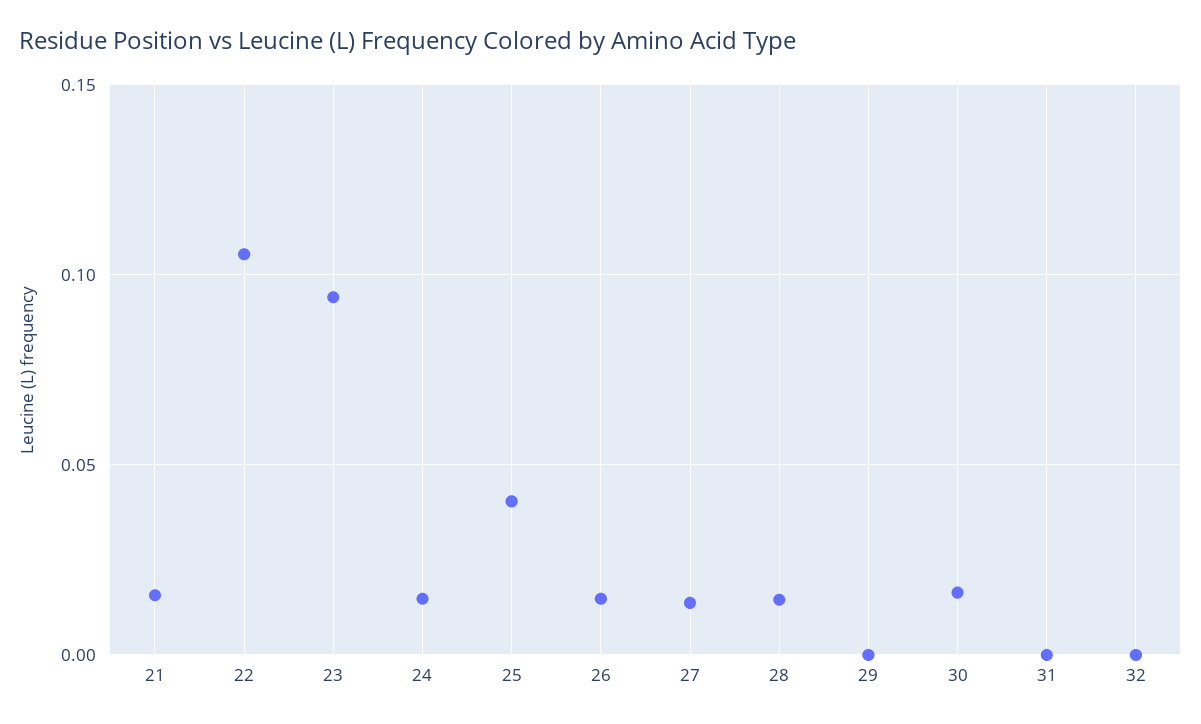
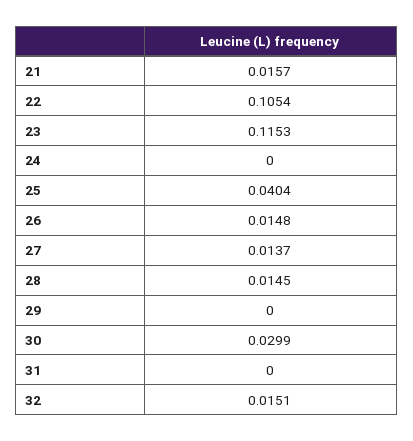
23: 0.095 -> 0.1153
24: 0.015 -> 0
30: 0.015 -> 0.0299
32: 0 -> 0.0151

